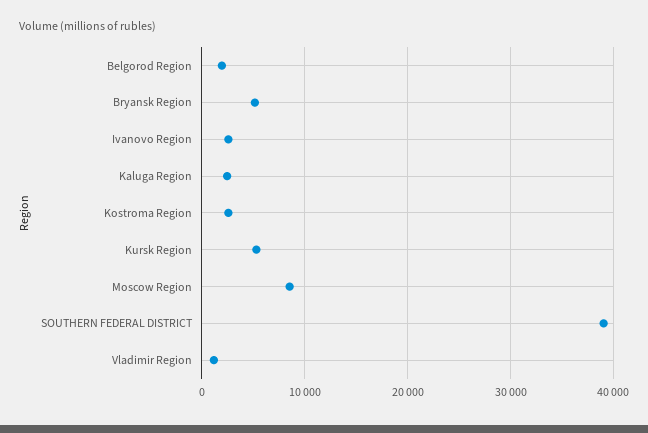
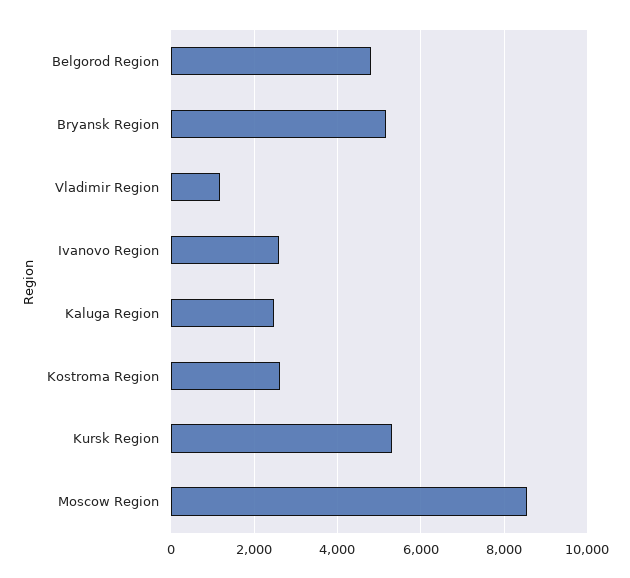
Belgorod Region: 2000 -> 4800
SOUTHERN FEDERAL DISTRICT: 39000 -> none

